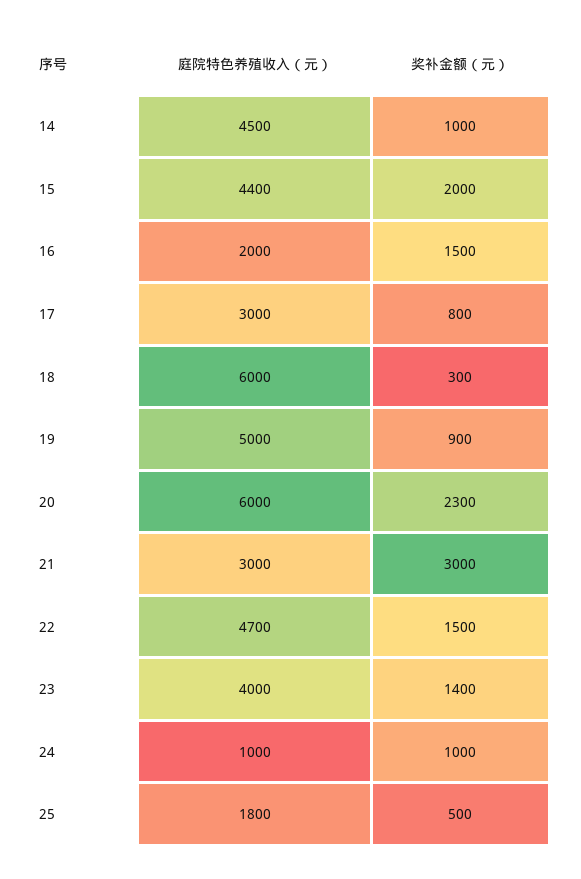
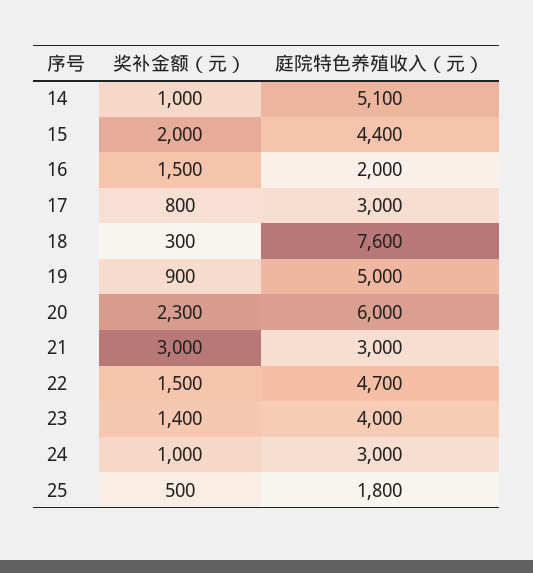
庭院特色养殖收入（元）, 14: 4500 -> 5100
庭院特色养殖收入（元）, 18: 6000 -> 7600
庭院特色养殖收入（元）, 24: 1000 -> 3000

